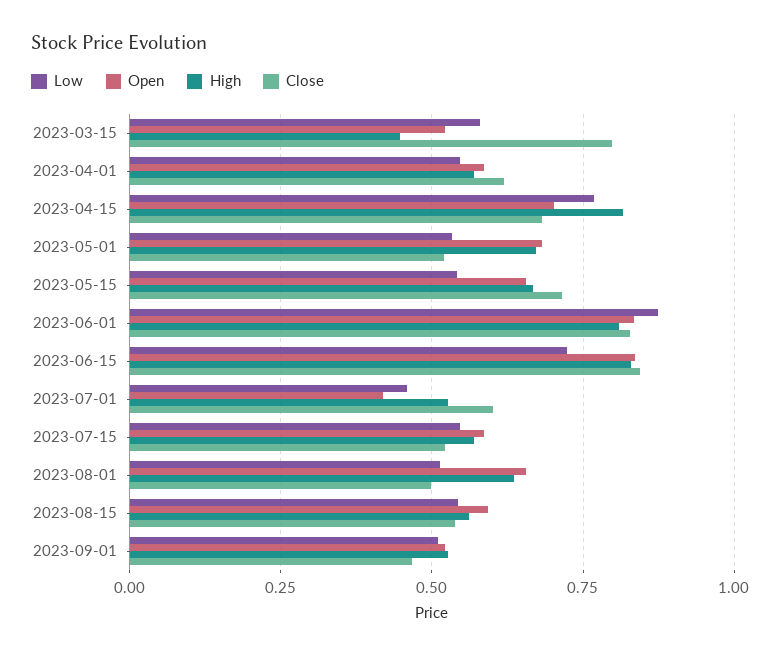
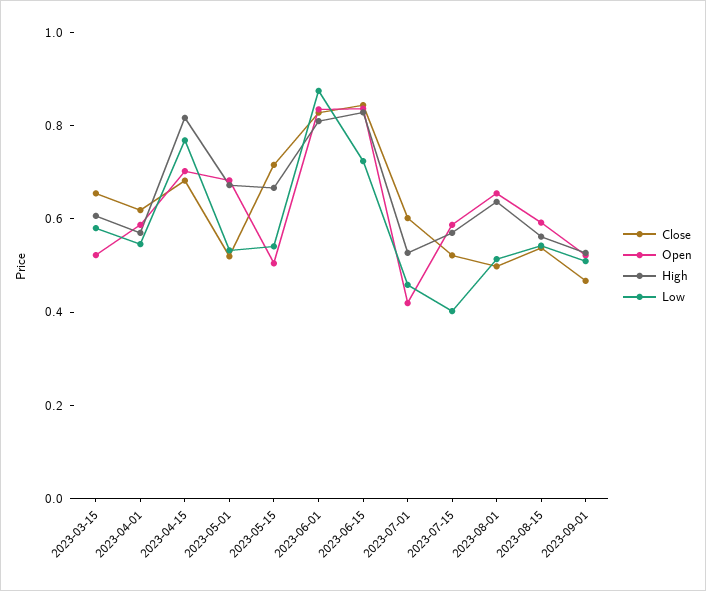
High, 2023-03-15: 0.45 -> 0.6
Close, 2023-03-15: 0.8 -> 0.65
Open, 2023-05-15: 0.65 -> 0.5
Low, 2023-07-15: 0.55 -> 0.4

